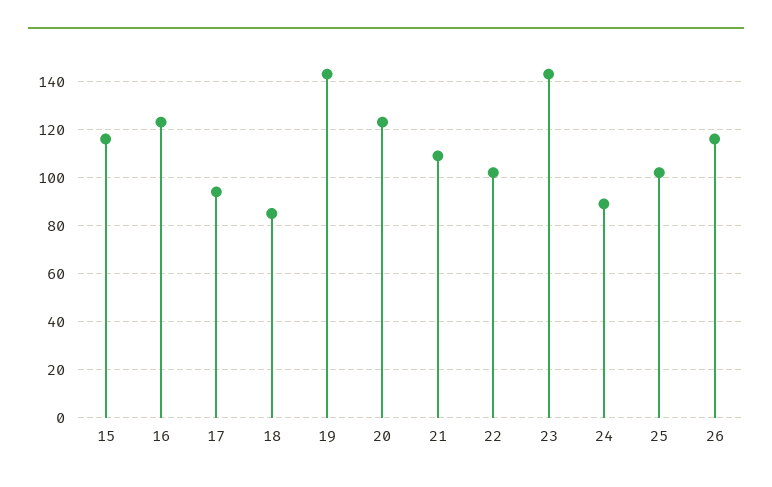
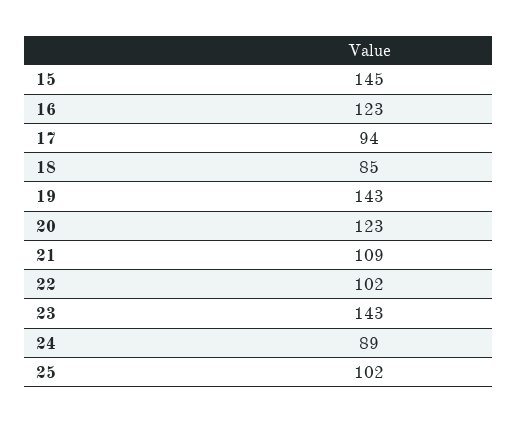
15: 115 -> 145
26: 115 -> none

